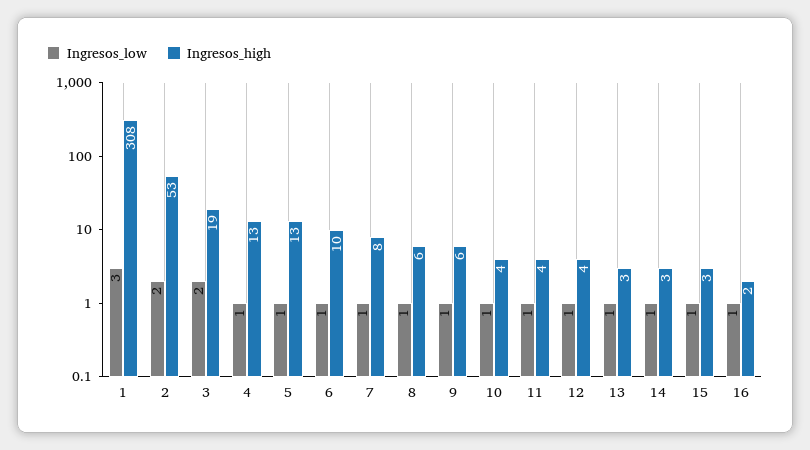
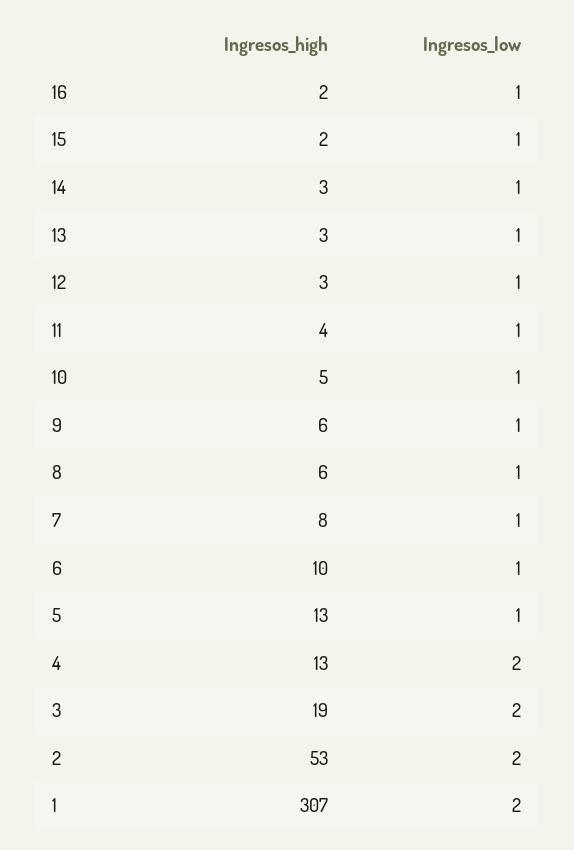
Ingresos_low, 1: 3 -> 2
Ingresos_high, 1: 308 -> 307
Ingresos_low, 4: 1 -> 2
Ingresos_high, 10: 4 -> 5
Ingresos_high, 12: 4 -> 3
Ingresos_high, 15: 3 -> 2

